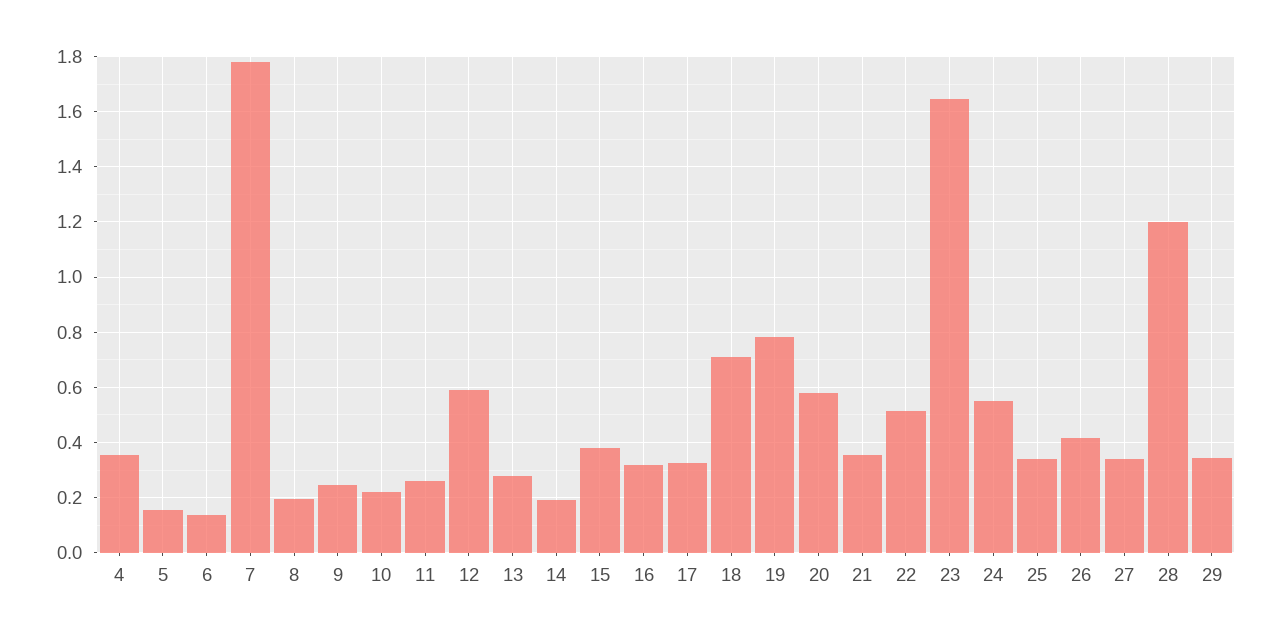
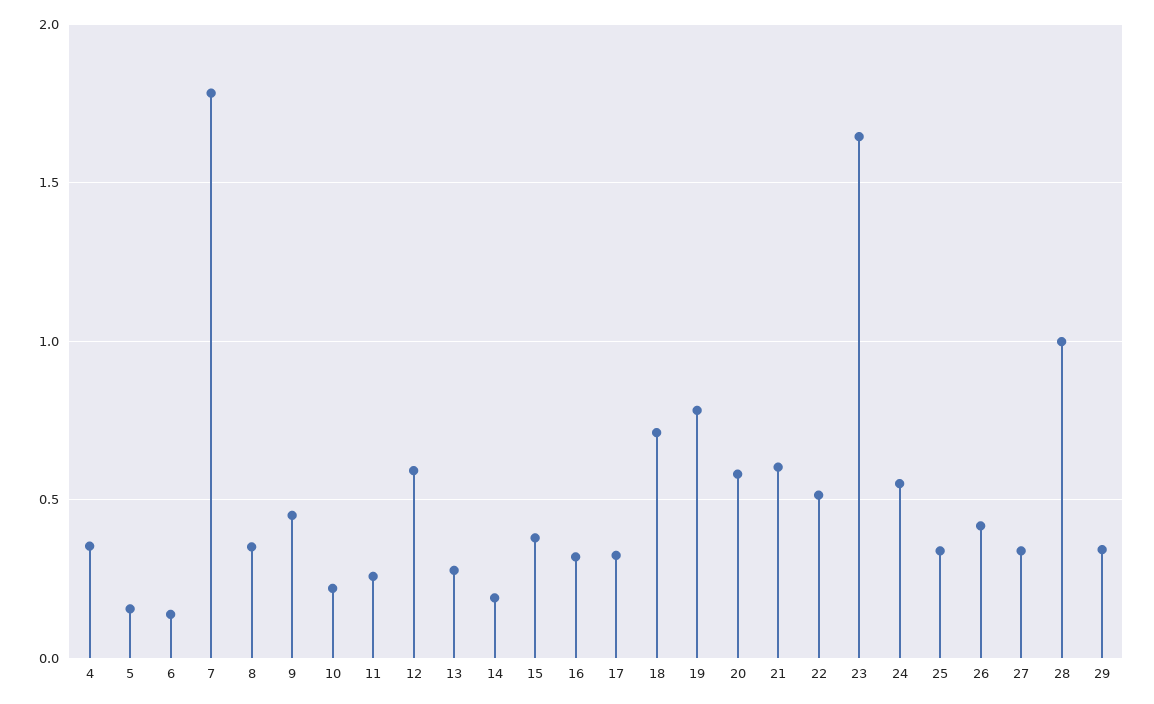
8: 0.2 -> 0.35
9: 0.25 -> 0.45
21: 0.35 -> 0.6
28: 1.2 -> 1

